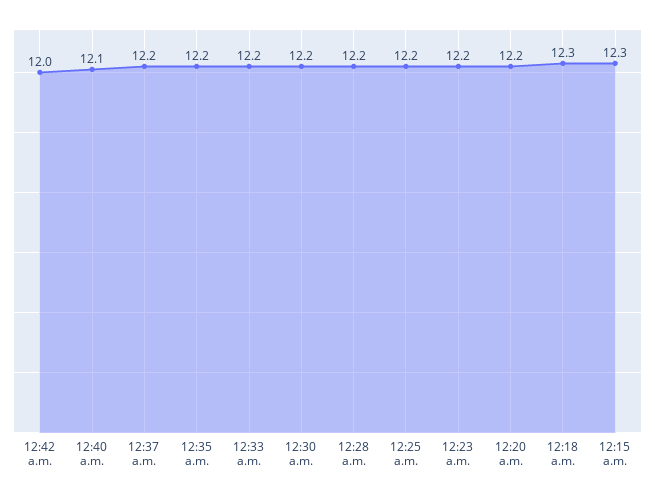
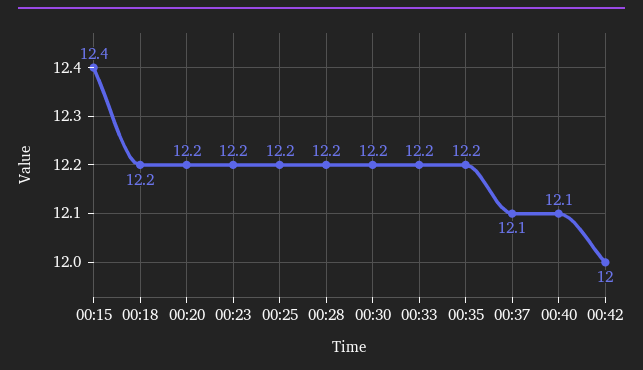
12:37 a.m.: 12.2 -> 12.1
12:18 a.m.: 12.3 -> 12.2
12:15 a.m.: 12.3 -> 12.4

